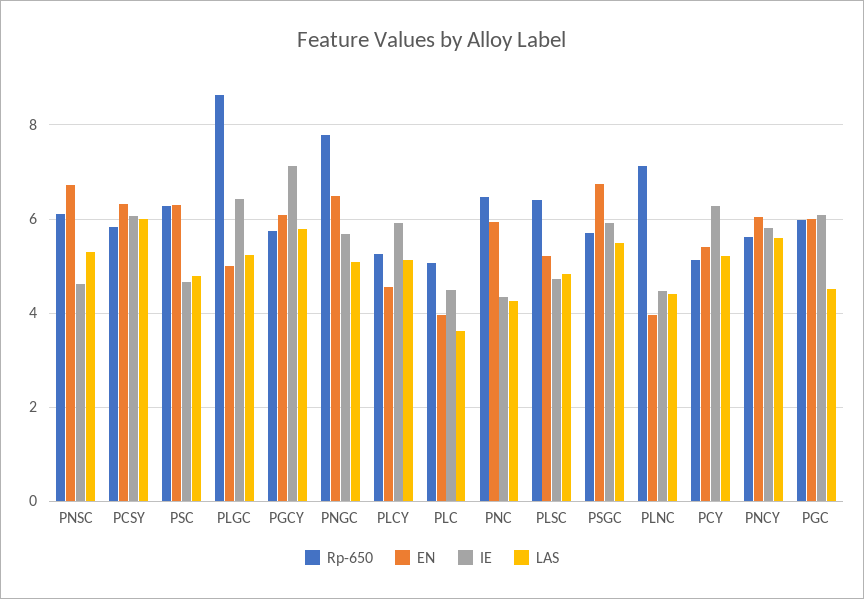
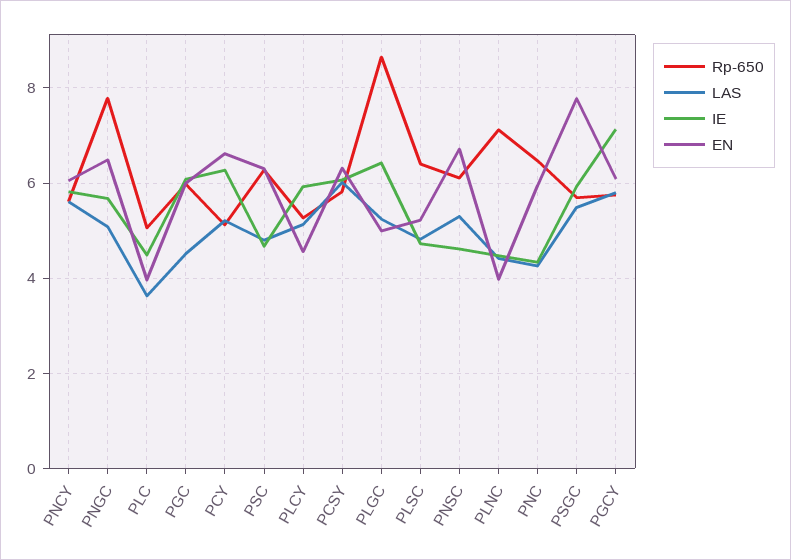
EN, PSGC: 6.8 -> 7.8
EN, PCY: 5.4 -> 6.6

